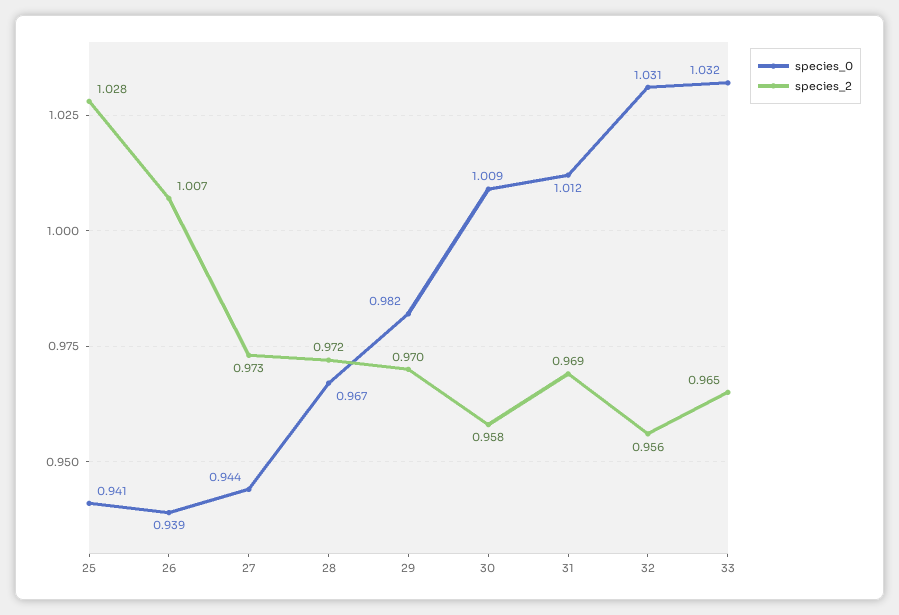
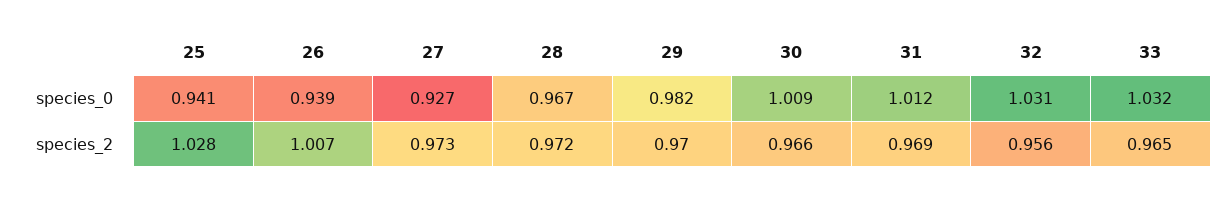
species_0, 27: 0.944 -> 0.927
species_2, 30: 0.958 -> 0.966

